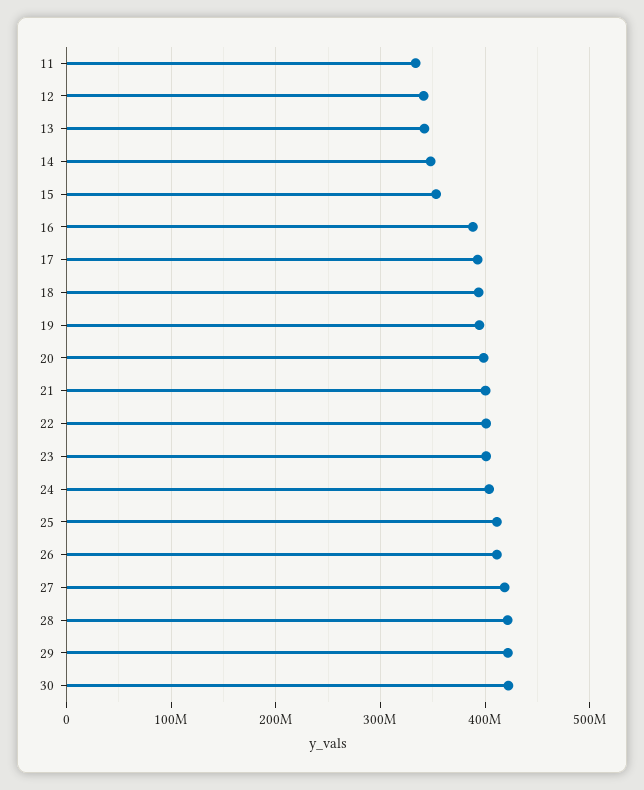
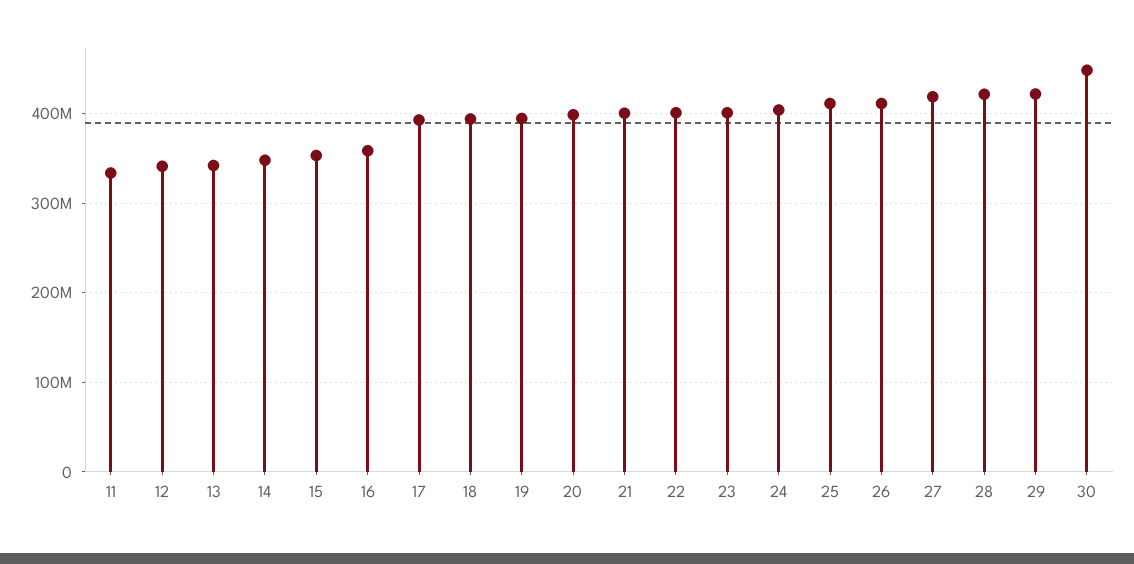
16: 390000000 -> 360000000
30: 420000000 -> 450000000

